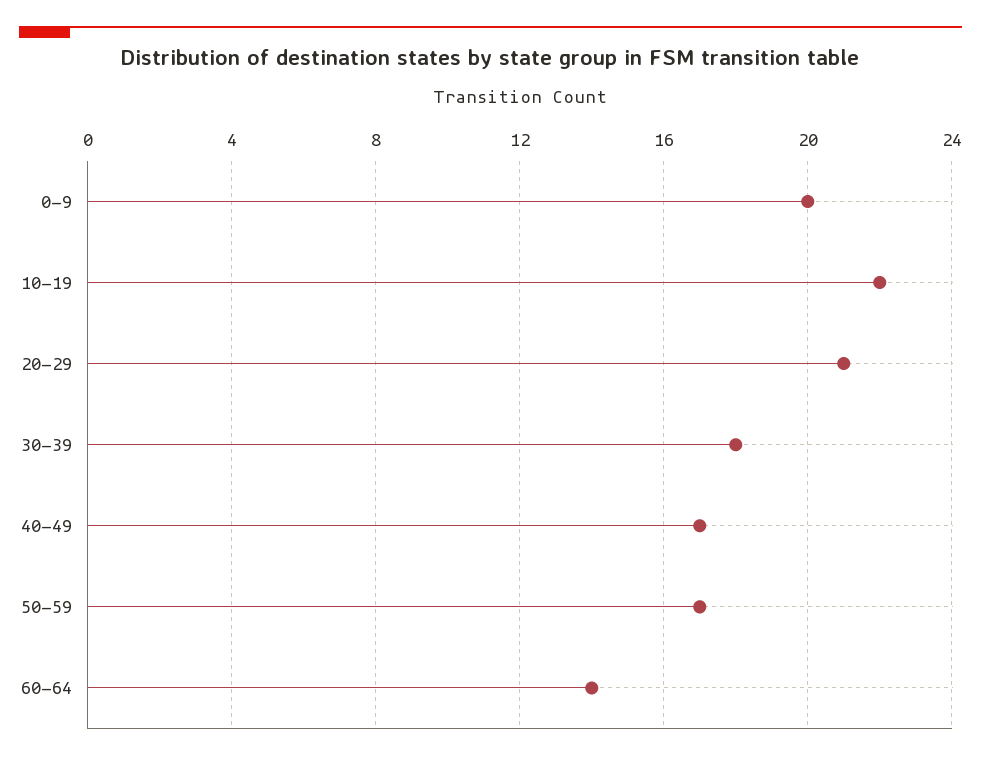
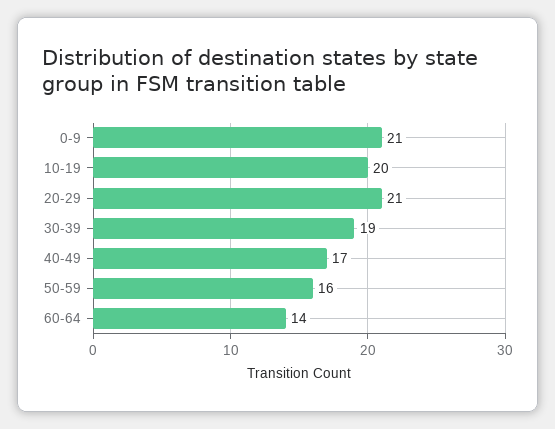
0-9: 20 -> 21
10-19: 22 -> 20
30-39: 18 -> 19
50-59: 17 -> 16

